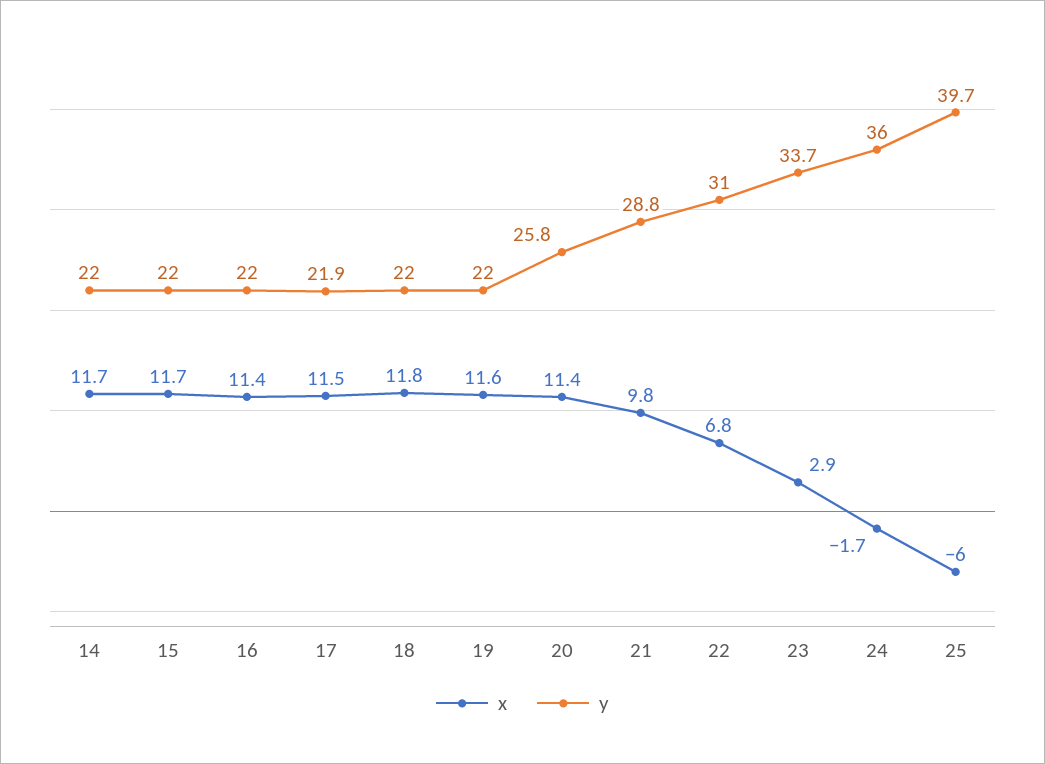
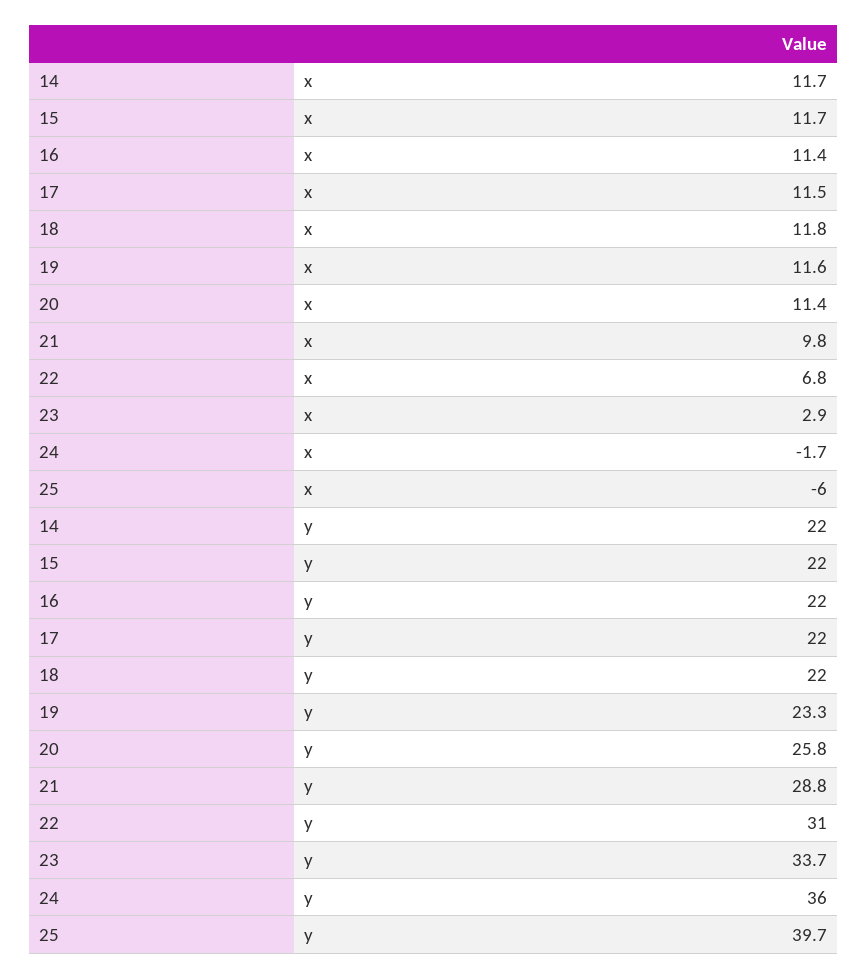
y, 17: 21.9 -> 22
y, 19: 22 -> 23.3

